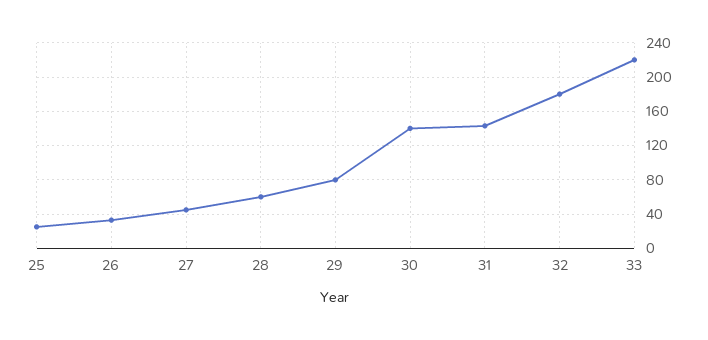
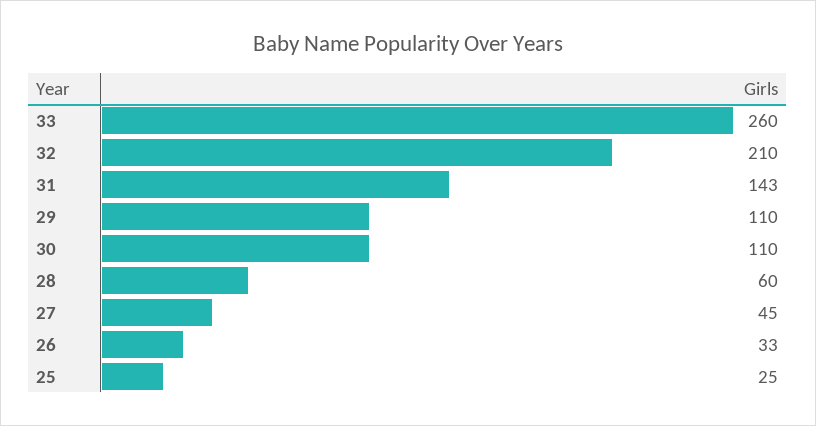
29: 80 -> 110
30: 140 -> 110
32: 180 -> 210
33: 220 -> 260

